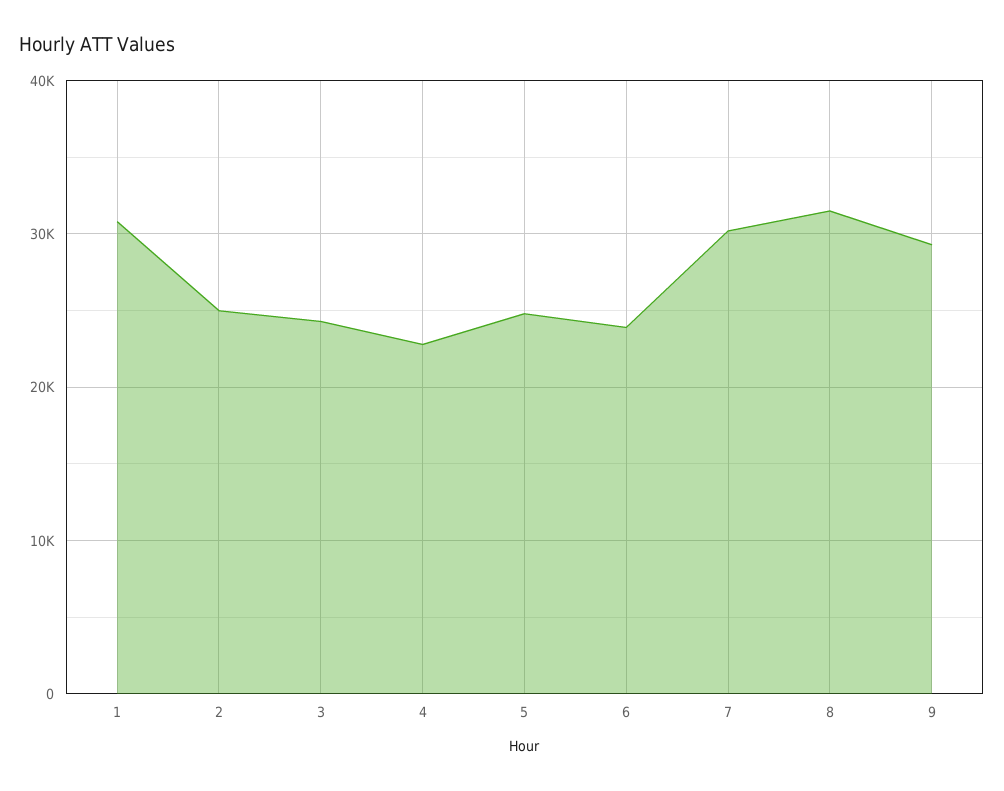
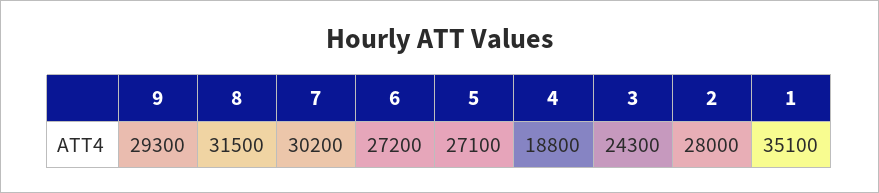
1: 31000 -> 35100
2: 25000 -> 28000
4: 23000 -> 18800
5: 25000 -> 27100
6: 24000 -> 27200

